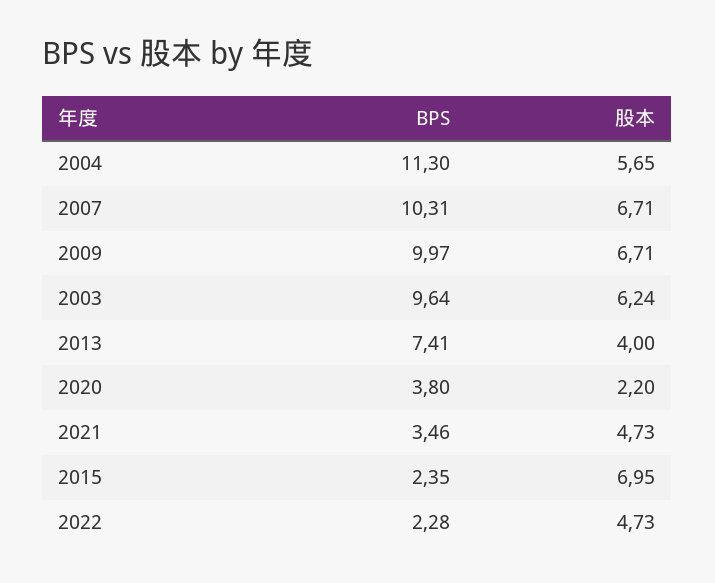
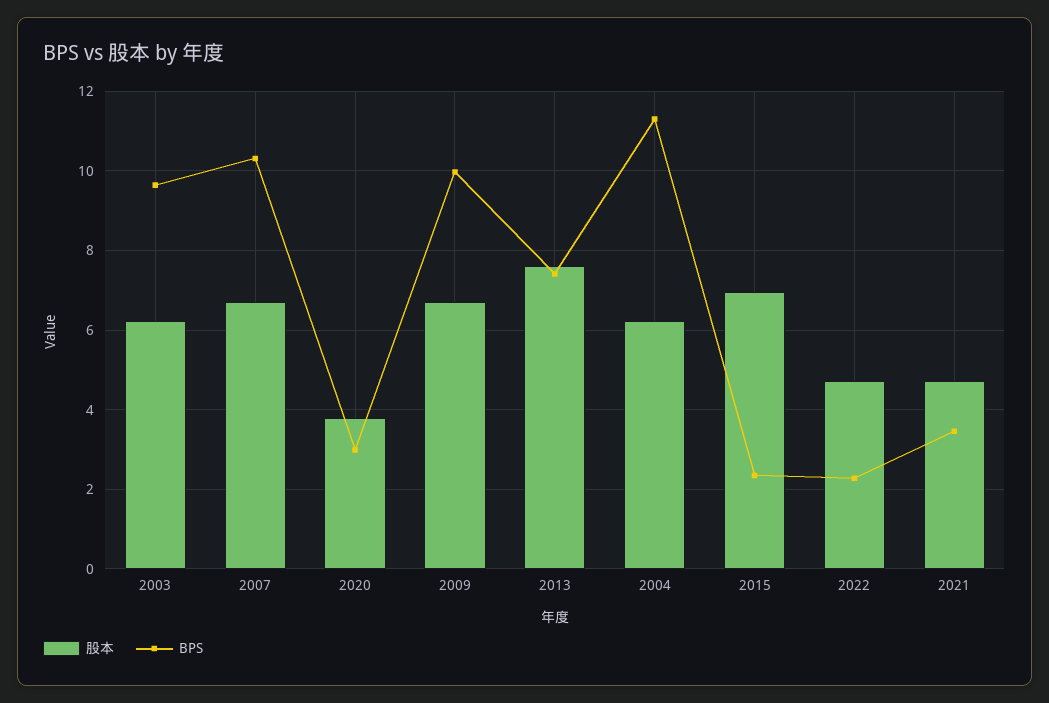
股本, 2004: 5.65 -> 6.2
股本, 2013: 4 -> 7.6
BPS, 2020: 3.8 -> 3
股本, 2020: 2.2 -> 3.8

